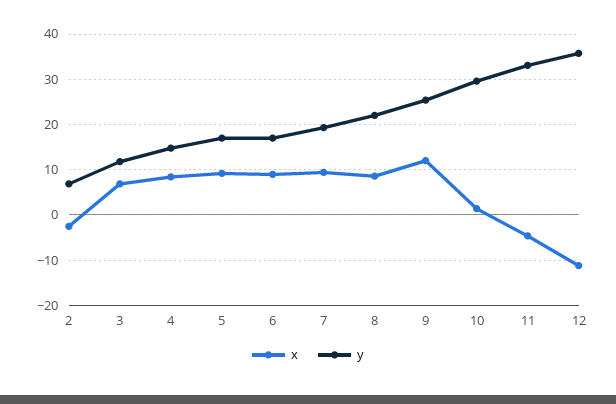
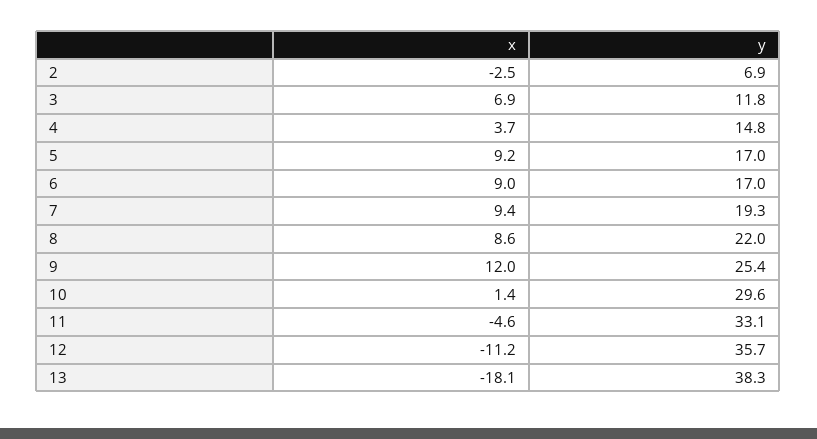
x, 4: 8 -> 3.7
x, 13: none -> -18.1
y, 13: none -> 38.3

